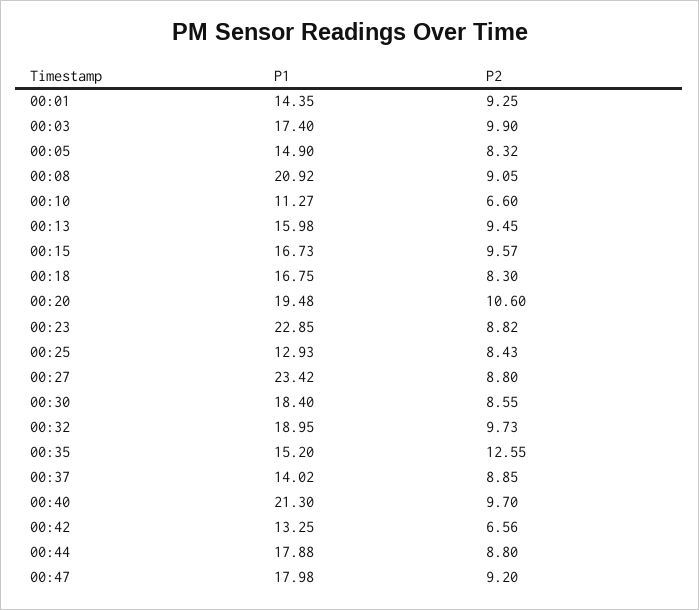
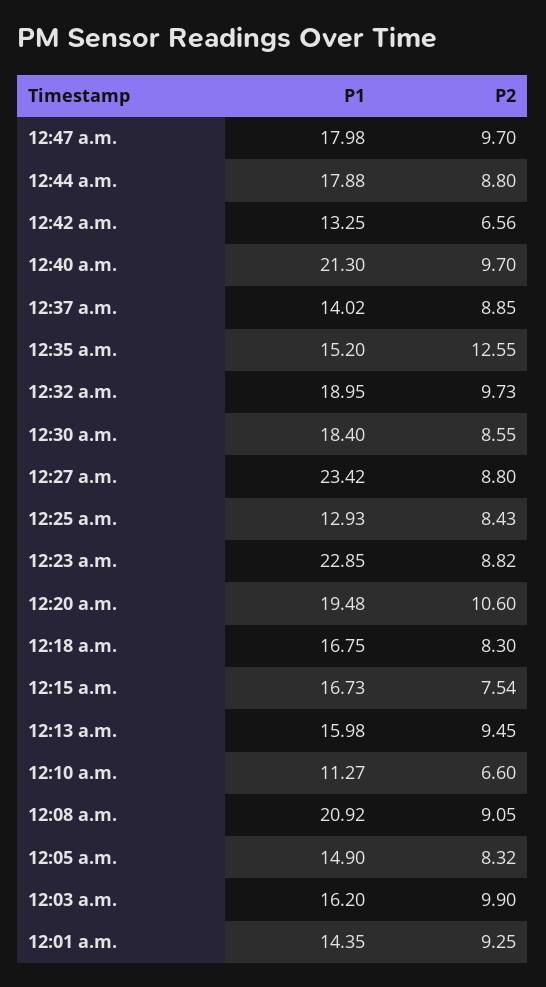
P1, 00:03: 17.4 -> 16.2
P2, 00:15: 9.57 -> 7.54
P2, 00:47: 9.2 -> 9.7

